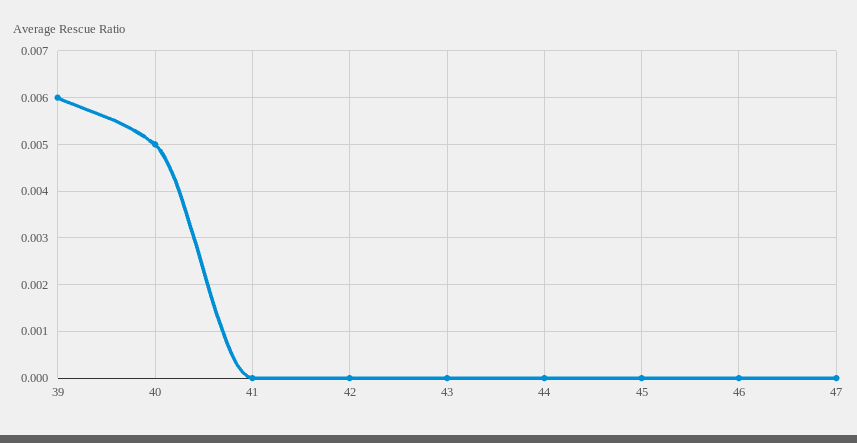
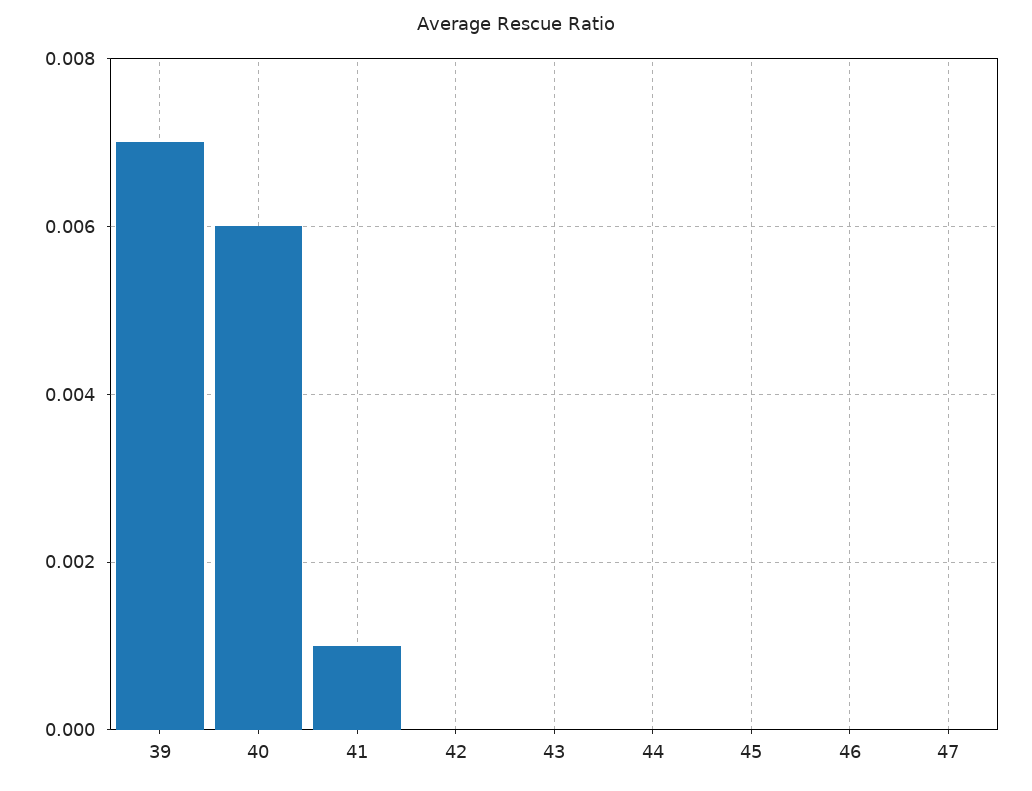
39: 0.006 -> 0.007
40: 0.005 -> 0.006
41: 0 -> 0.001

